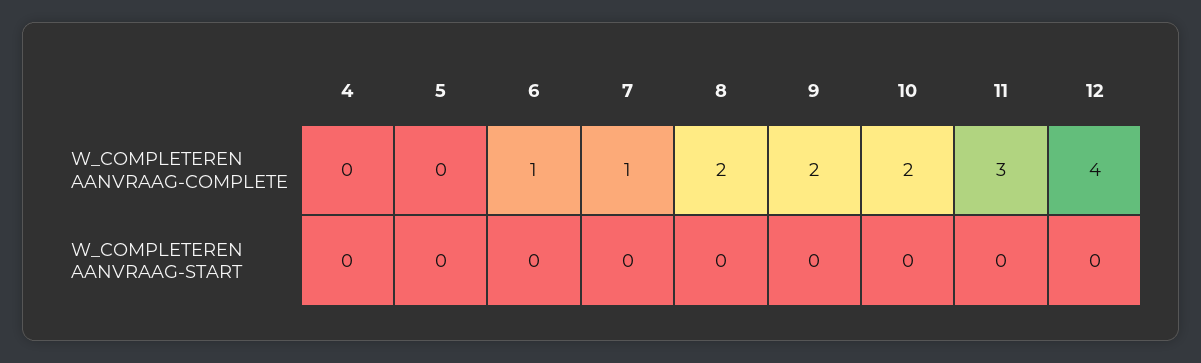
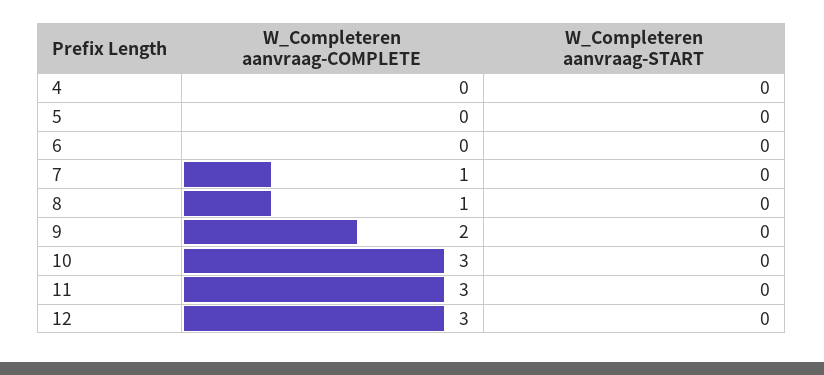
6, W_COMPLETEREN AANVRAAG-COMPLETE: 1 -> 0
8, W_COMPLETEREN AANVRAAG-COMPLETE: 2 -> 1
10, W_COMPLETEREN AANVRAAG-COMPLETE: 2 -> 3
12, W_COMPLETEREN AANVRAAG-COMPLETE: 4 -> 3

